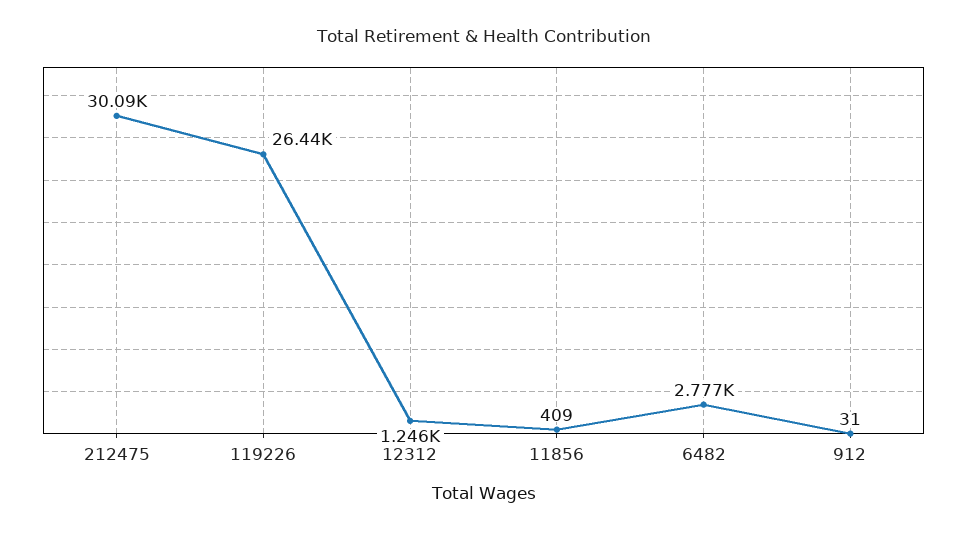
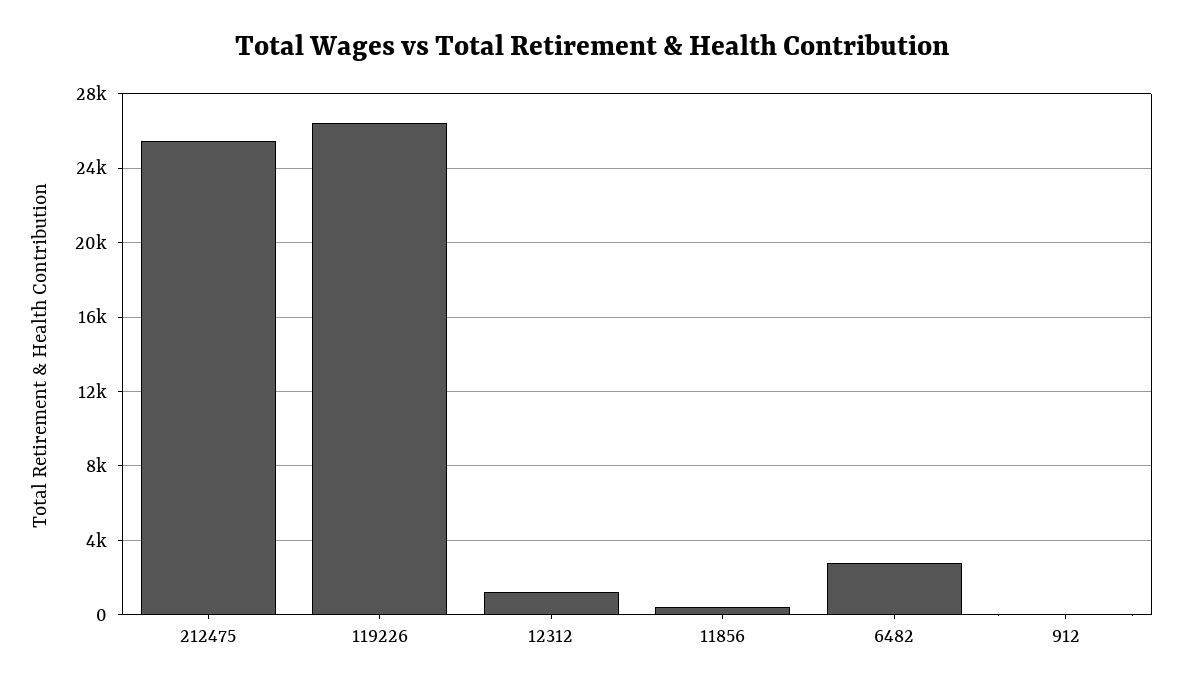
212475: 30090 -> 25500

